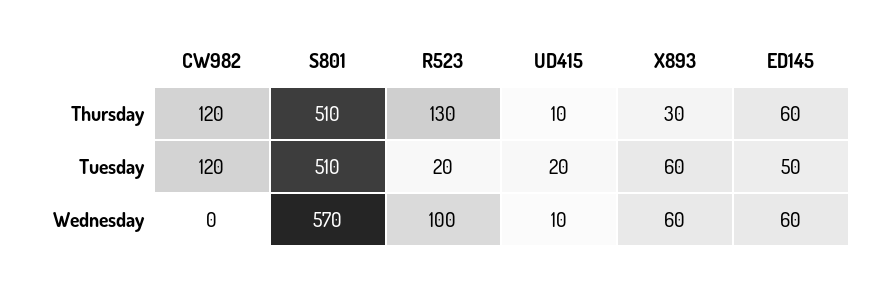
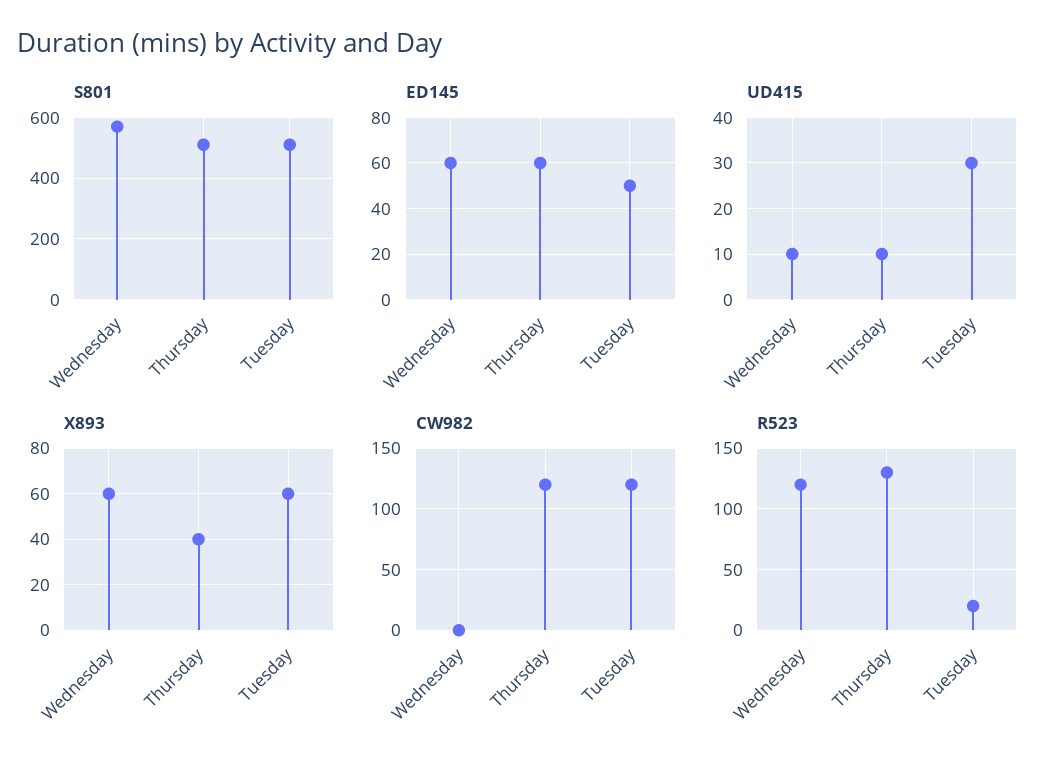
X893, Thursday: 30 -> 40
UD415, Tuesday: 20 -> 30
R523, Wednesday: 100 -> 120

